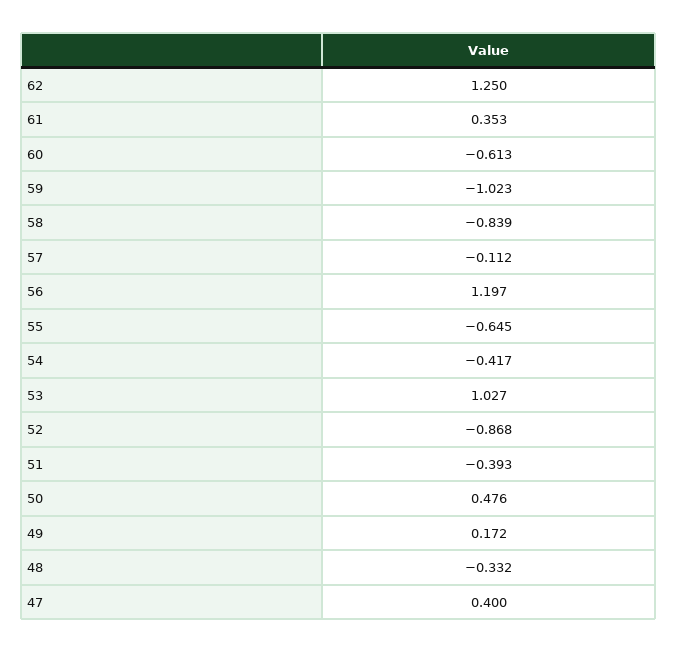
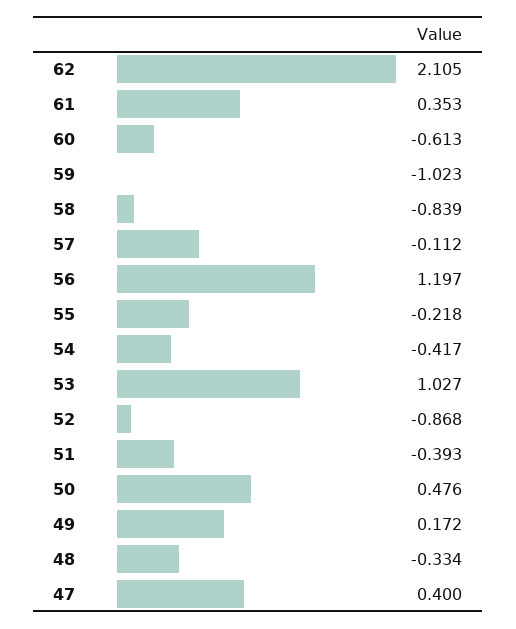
62: 1.25 -> 2.105
55: -0.645 -> -0.218
48: -0.332 -> -0.334

